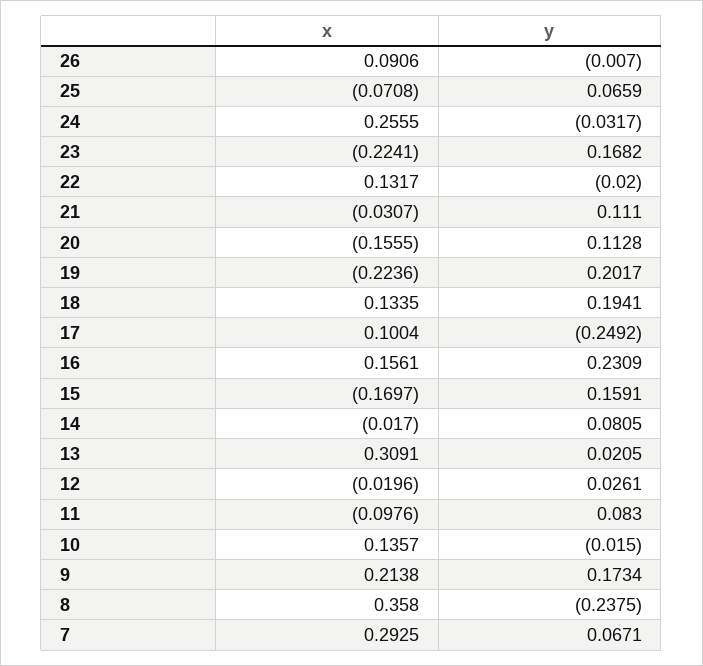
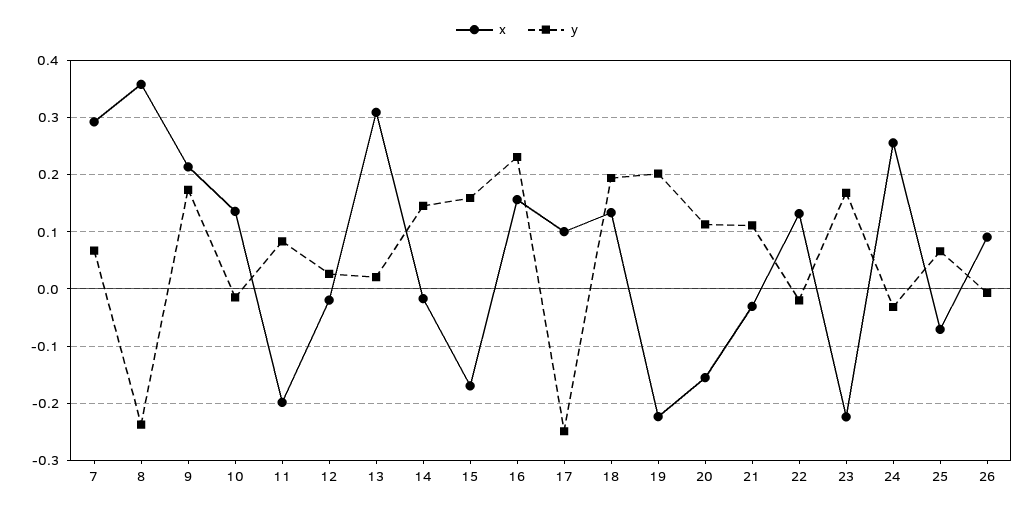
y, 14: 0.0805 -> 0.14
x, 11: -0.0976 -> -0.2

